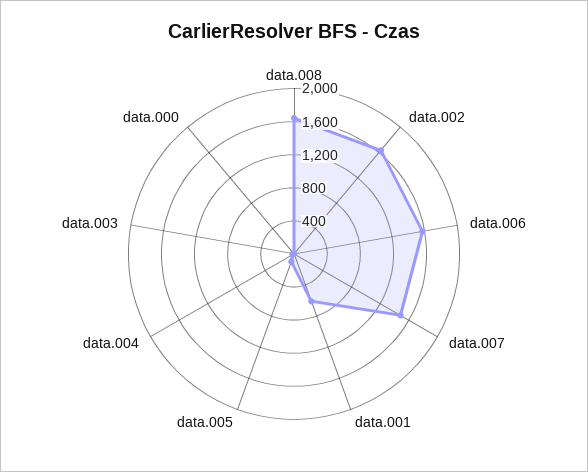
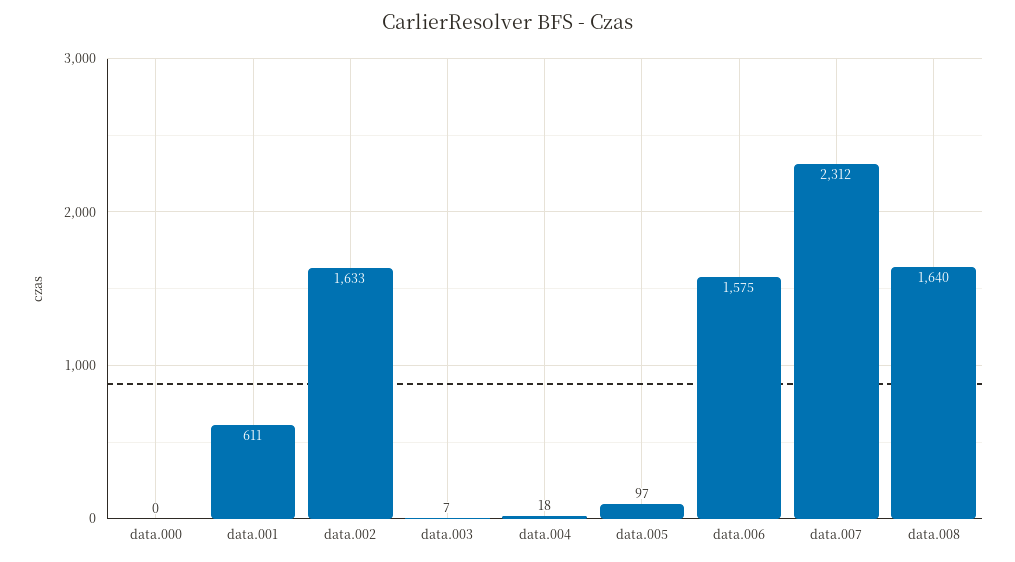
data.007: 1500 -> 2312

